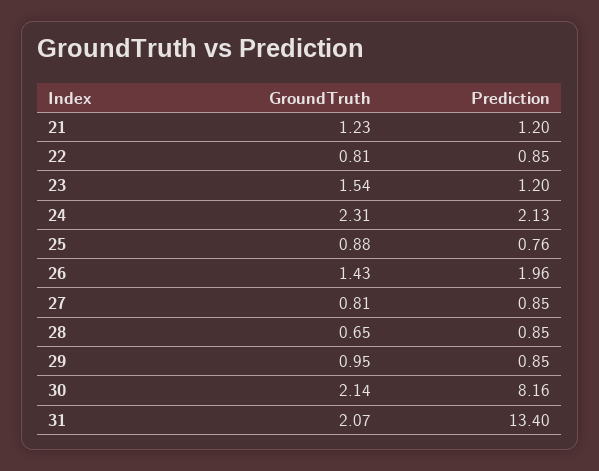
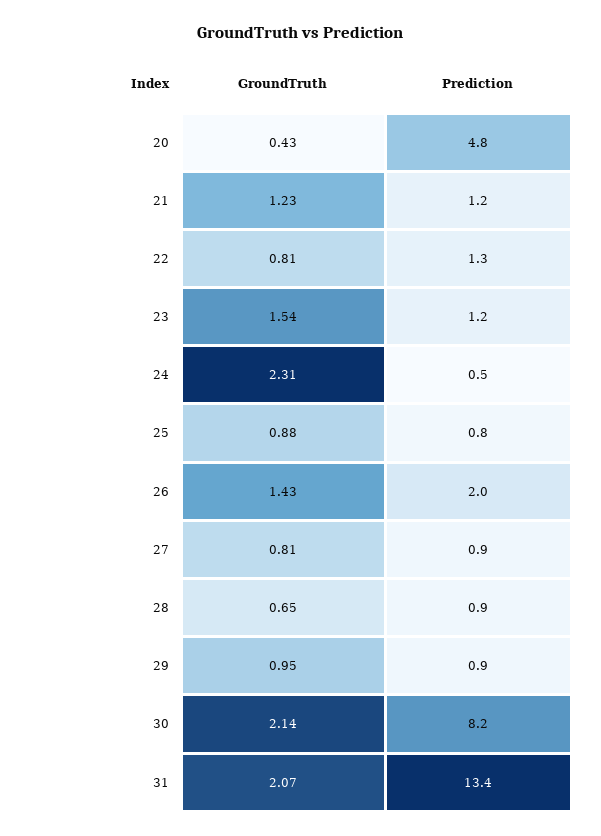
Prediction, 22: 0.85 -> 1.3
Prediction, 24: 2.13 -> 0.5
GroundTruth, 20: none -> 0.43
Prediction, 20: none -> 4.8

